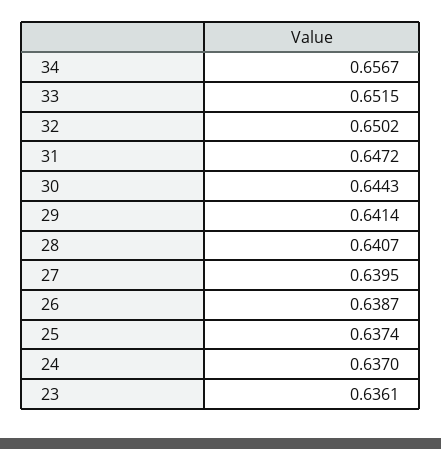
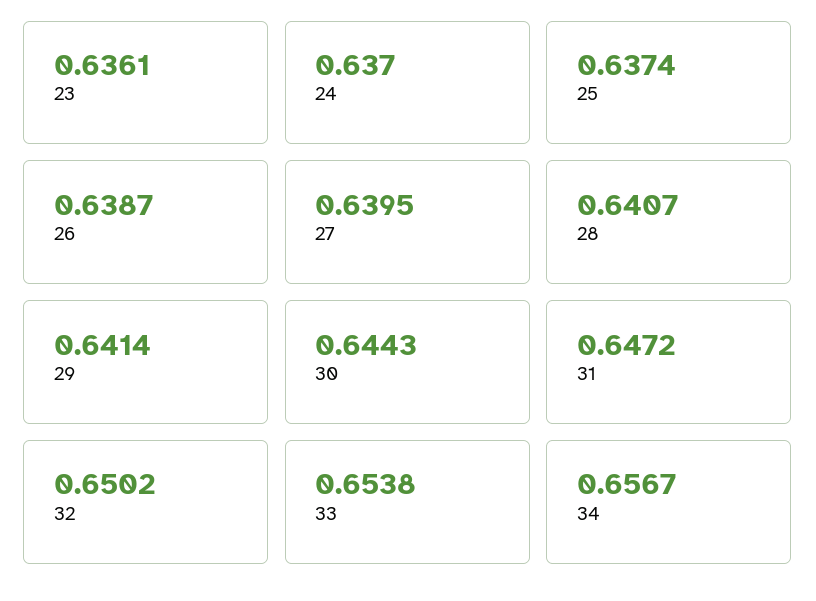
33: 0.6515 -> 0.6538

